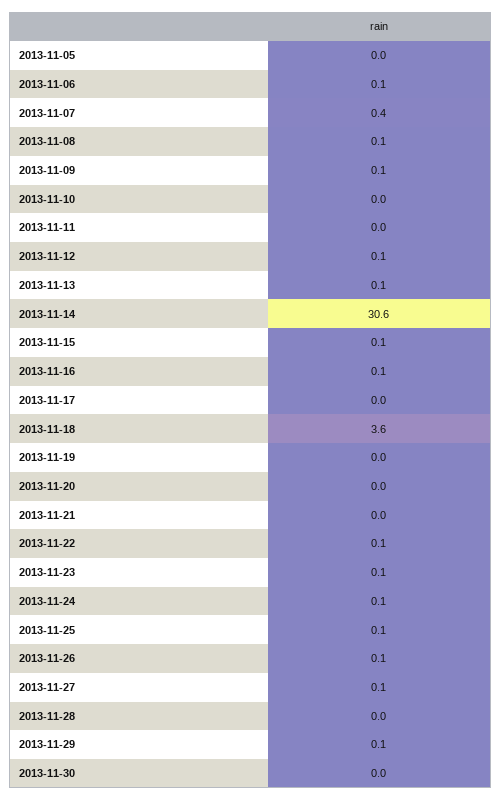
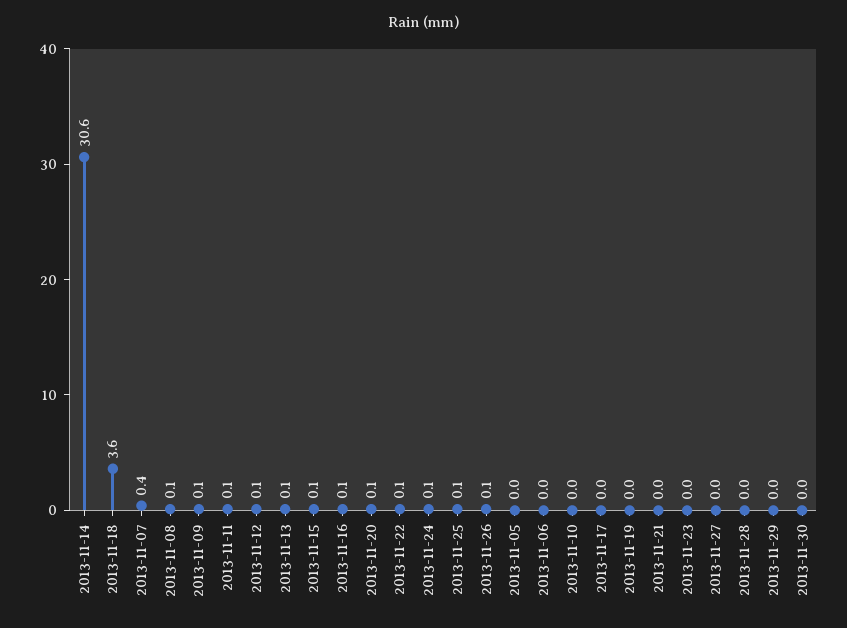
2013-11-06: 0.1 -> 0
2013-11-11: 0 -> 0.1
2013-11-20: 0 -> 0.1
2013-11-23: 0.1 -> 0
2013-11-27: 0.1 -> 0
2013-11-29: 0.1 -> 0

